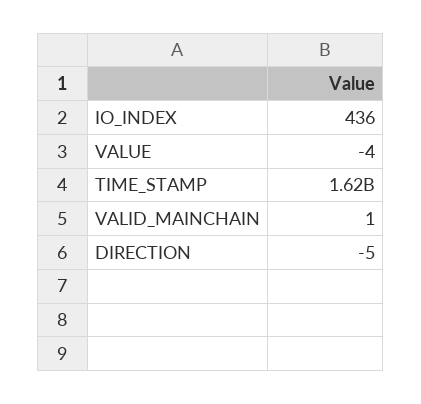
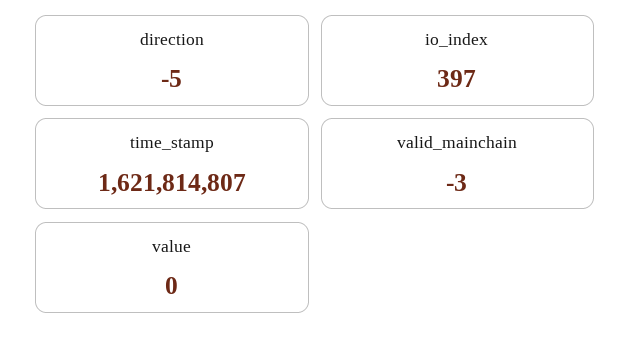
IO_INDEX: 436 -> 397
VALUE: -4 -> 0
VALID_MAINCHAIN: 1 -> -3

